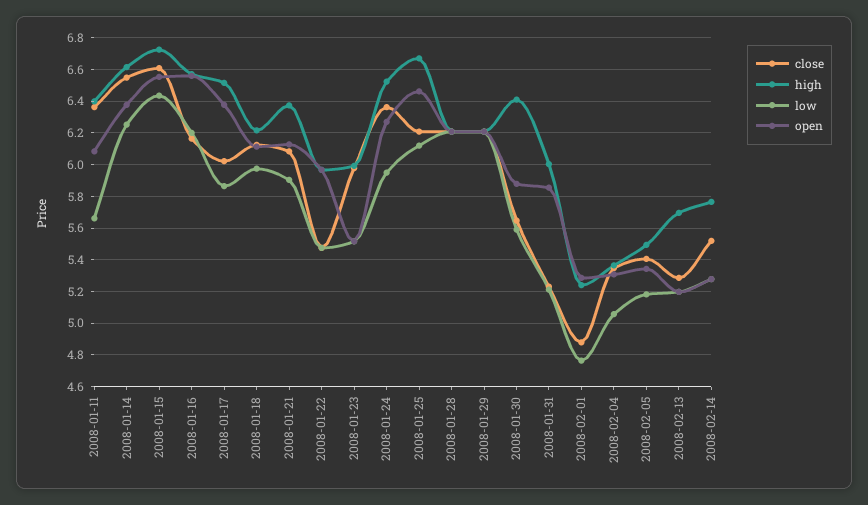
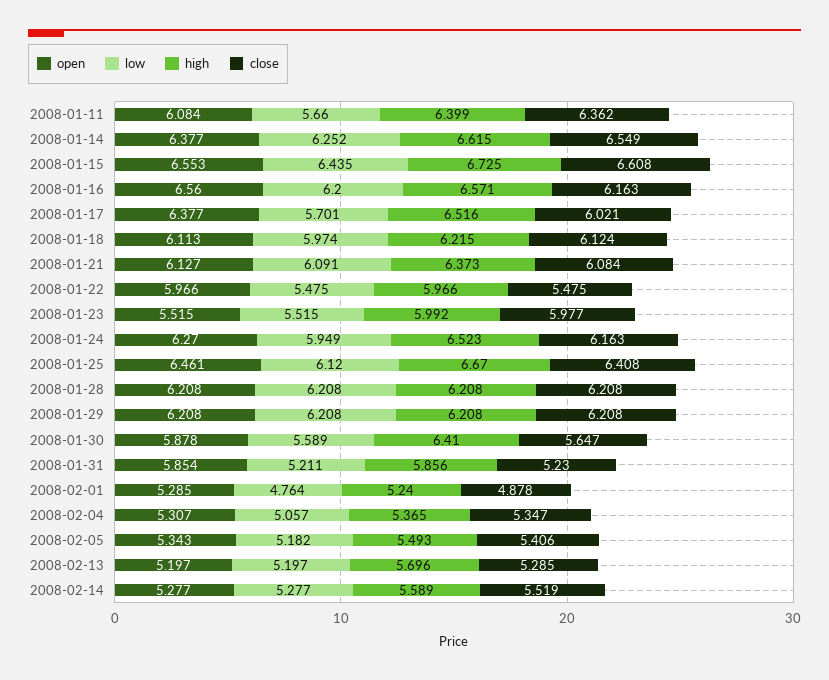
low, 2008-01-17: 5.85 -> 5.701
low, 2008-01-21: 5.9 -> 6.091
close, 2008-01-24: 6.35 -> 6.163
close, 2008-01-25: 6.2 -> 6.408
high, 2008-01-31: 6 -> 5.856
high, 2008-02-14: 5.75 -> 5.589

